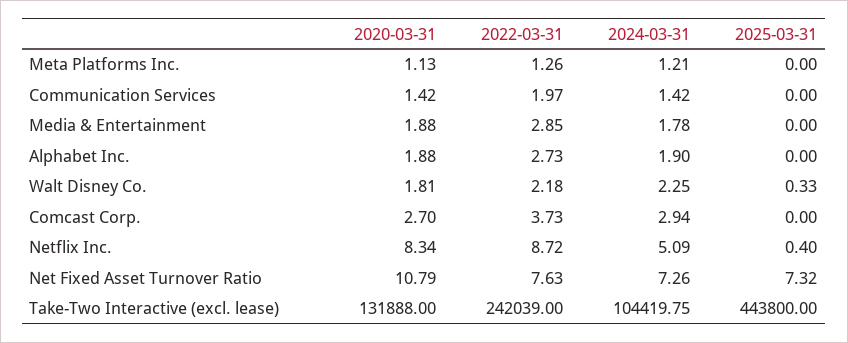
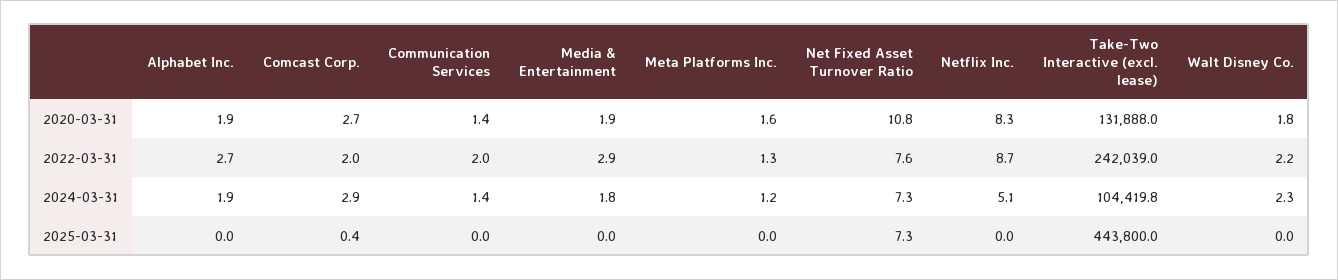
2020-03-31, Meta Platforms Inc.: 1.13 -> 1.6
2025-03-31, Walt Disney Co.: 0.33 -> 0
2022-03-31, Comcast Corp.: 3.73 -> 2
2025-03-31, Comcast Corp.: 0 -> 0.4
2025-03-31, Netflix Inc.: 0.4 -> 0

